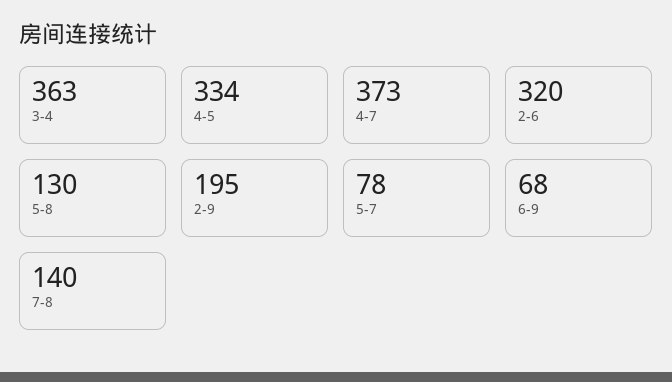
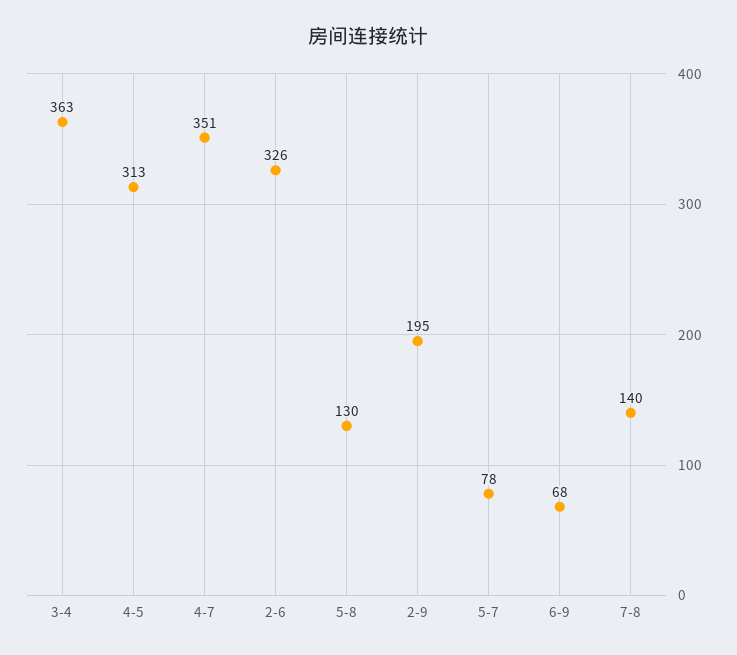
4-5: 334 -> 313
4-7: 373 -> 351
2-6: 320 -> 326

